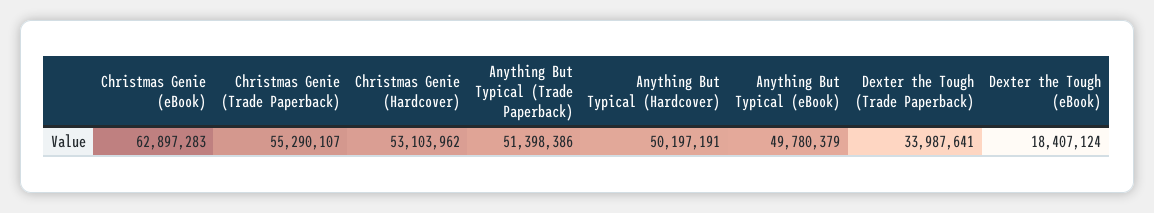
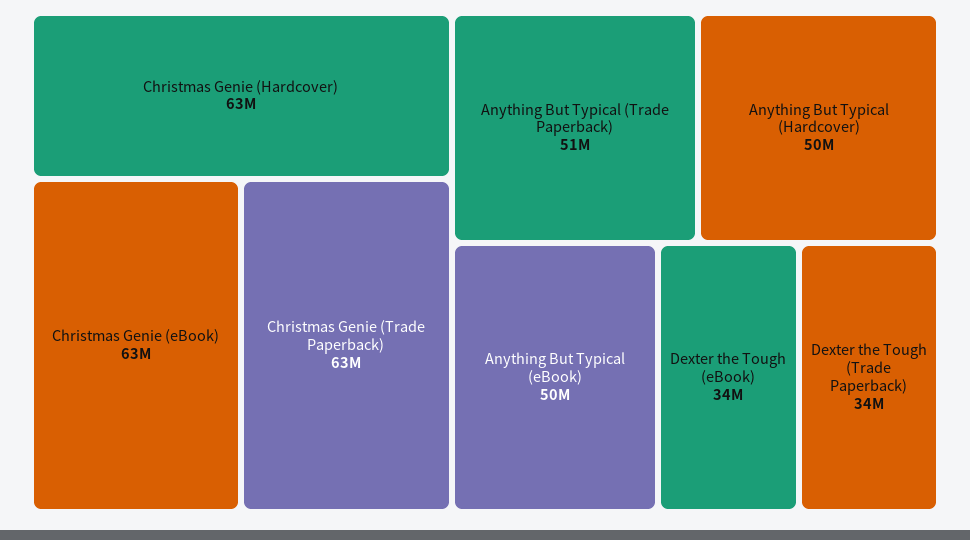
Christmas Genie (Trade Paperback): 55290107 -> 63000000
Christmas Genie (Hardcover): 53103962 -> 63000000
Dexter the Tough (eBook): 18407124 -> 34000000

